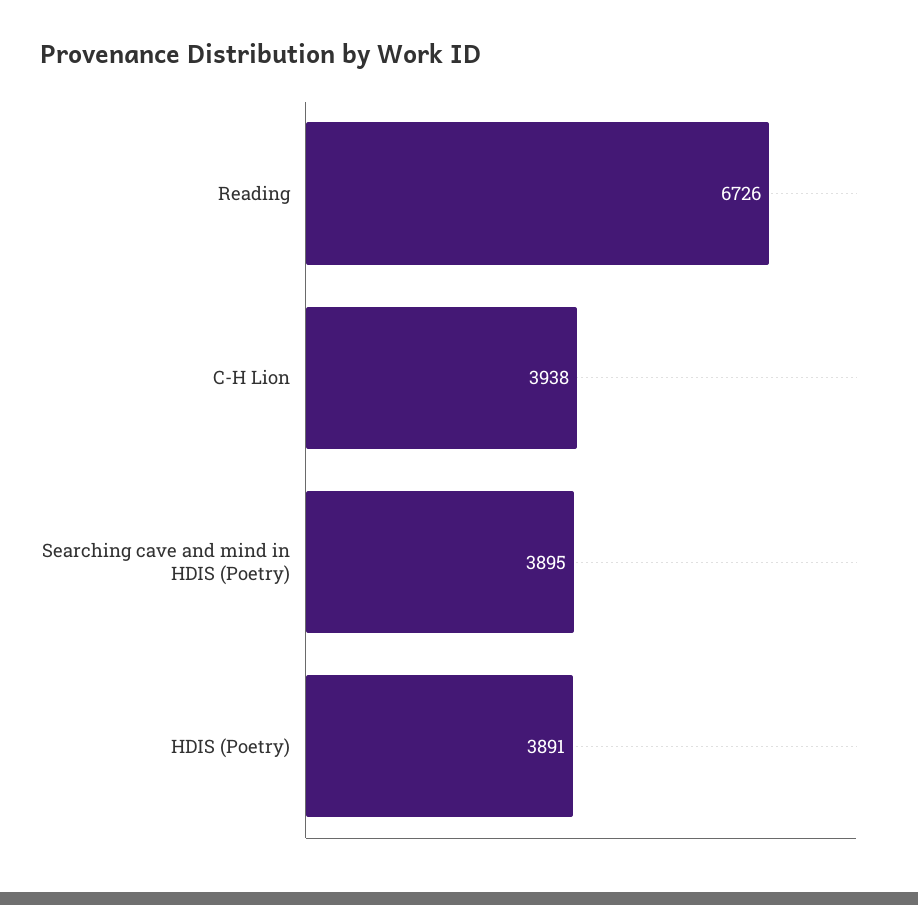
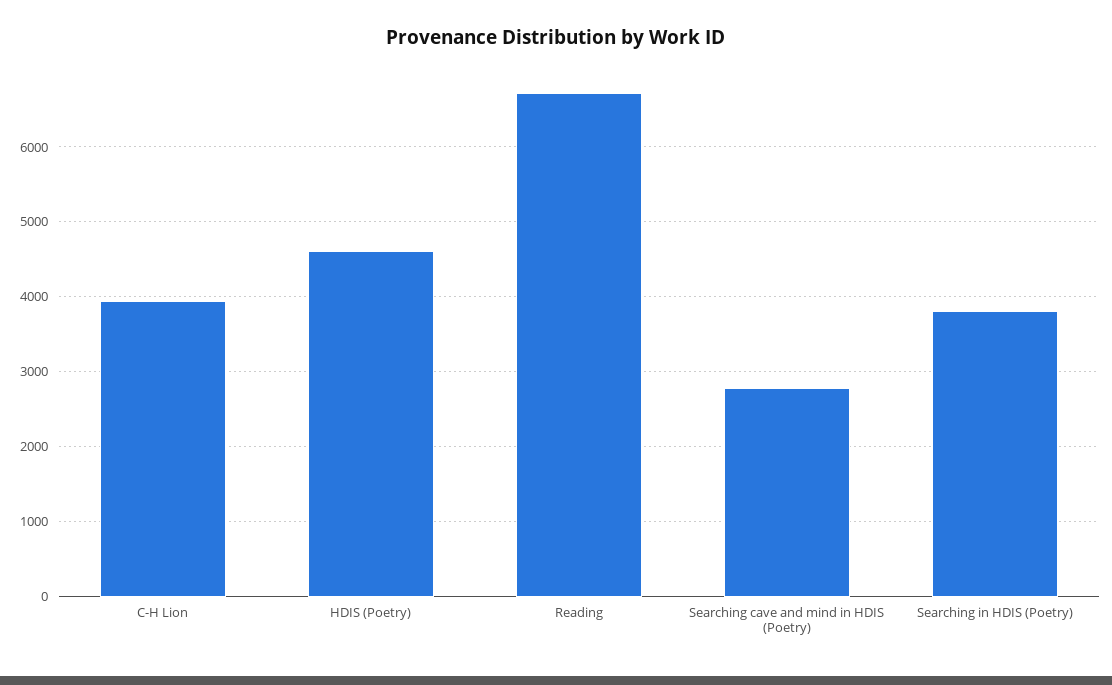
Searching cave and mind in HDIS (Poetry): 3895 -> 2800
HDIS (Poetry): 3891 -> 4600
Searching in HDIS (Poetry): none -> 3800

